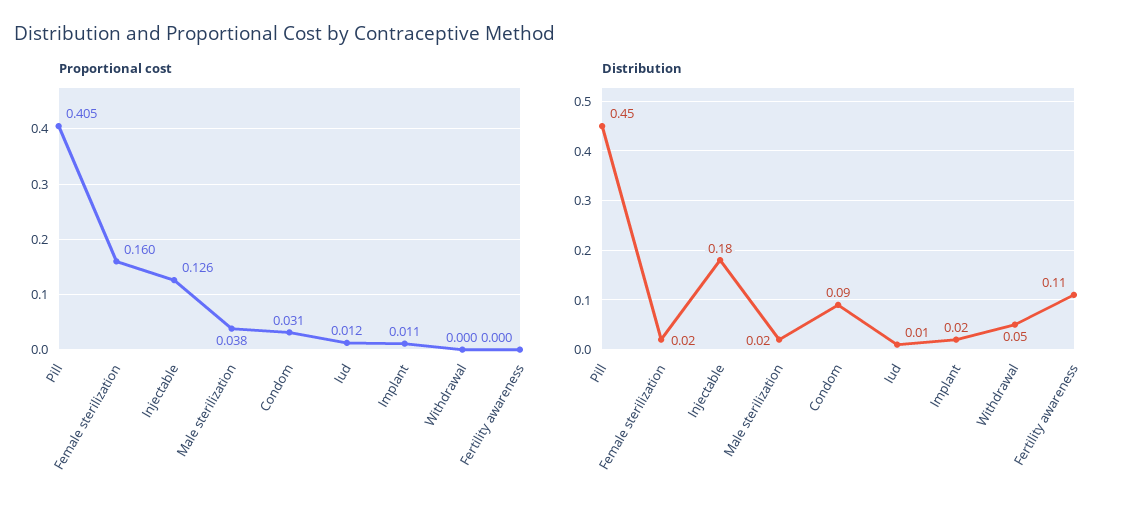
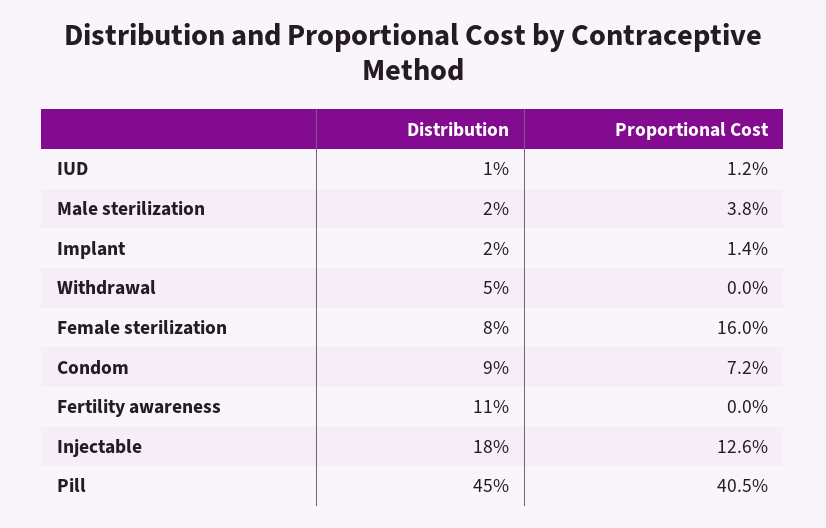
Proportional cost, Condom: 0.031 -> 0.072
Proportional cost, Implant: 0.011 -> 0.014
Distribution, Female sterilization: 0.02 -> 0.08

